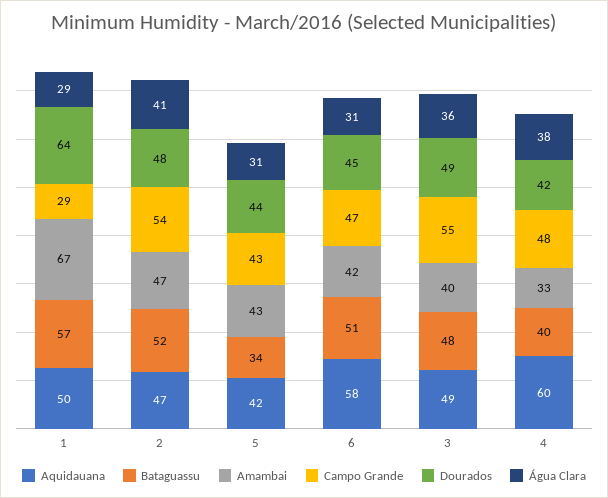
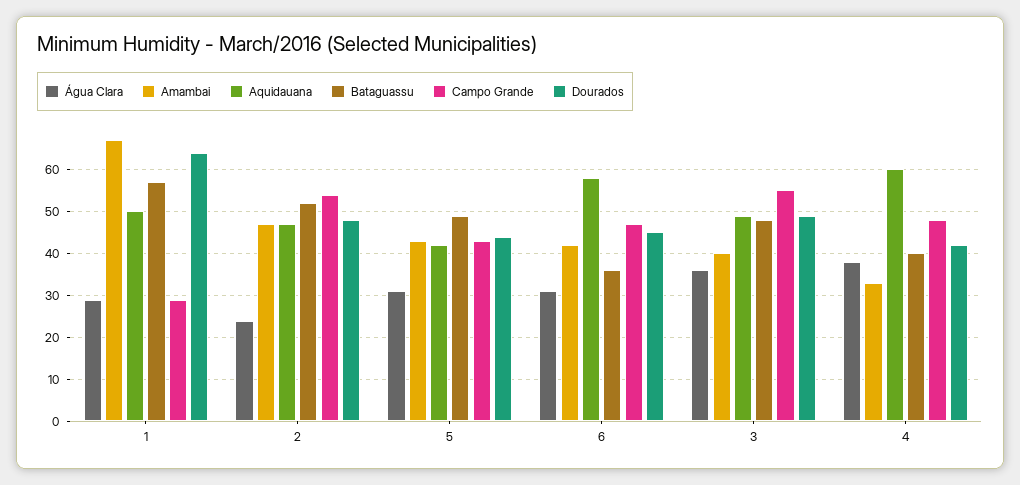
Água Clara, 2: 41 -> 25
Bataguassu, 5: 34 -> 50
Bataguassu, 6: 51 -> 35

